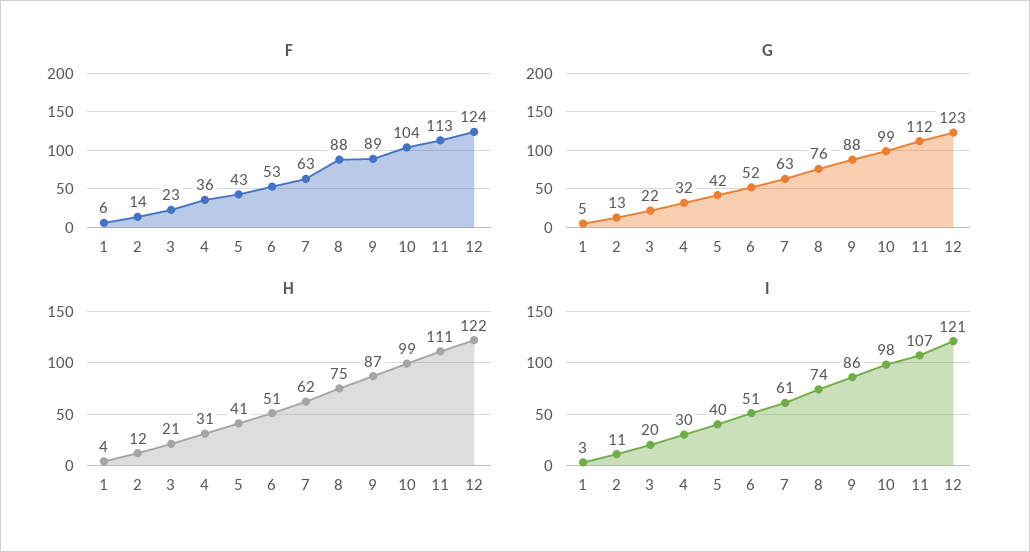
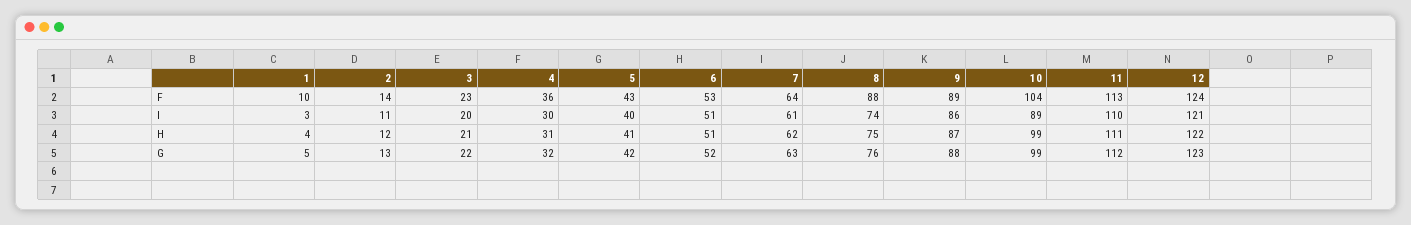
F, 1: 6 -> 10
F, 7: 63 -> 64
I, 10: 98 -> 89
I, 11: 107 -> 110

